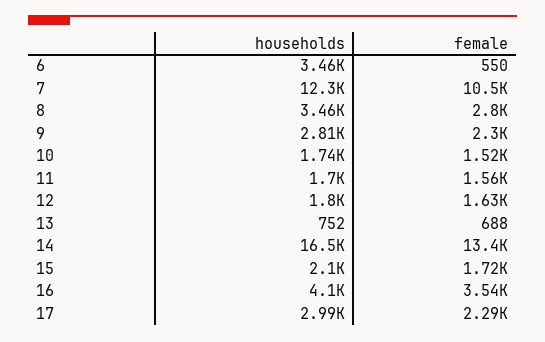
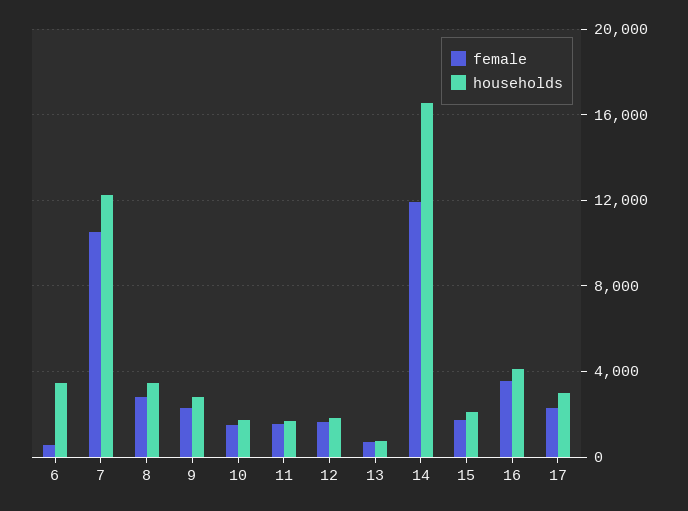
female, 14: 13400 -> 12000

